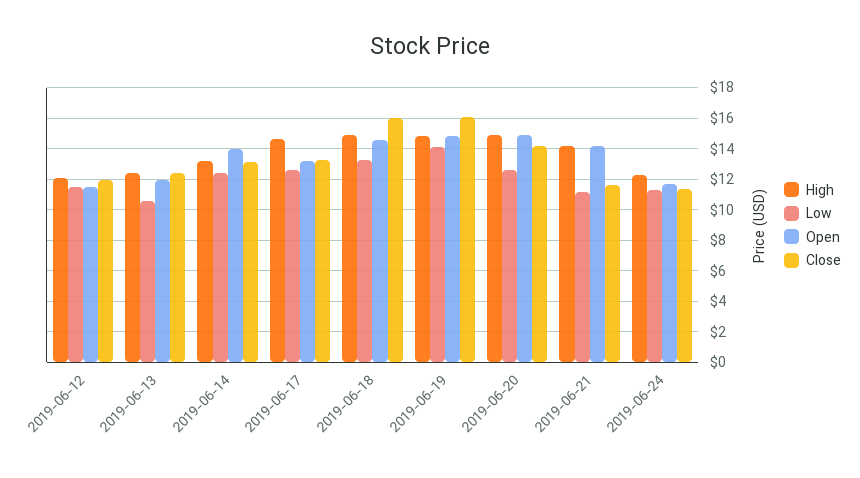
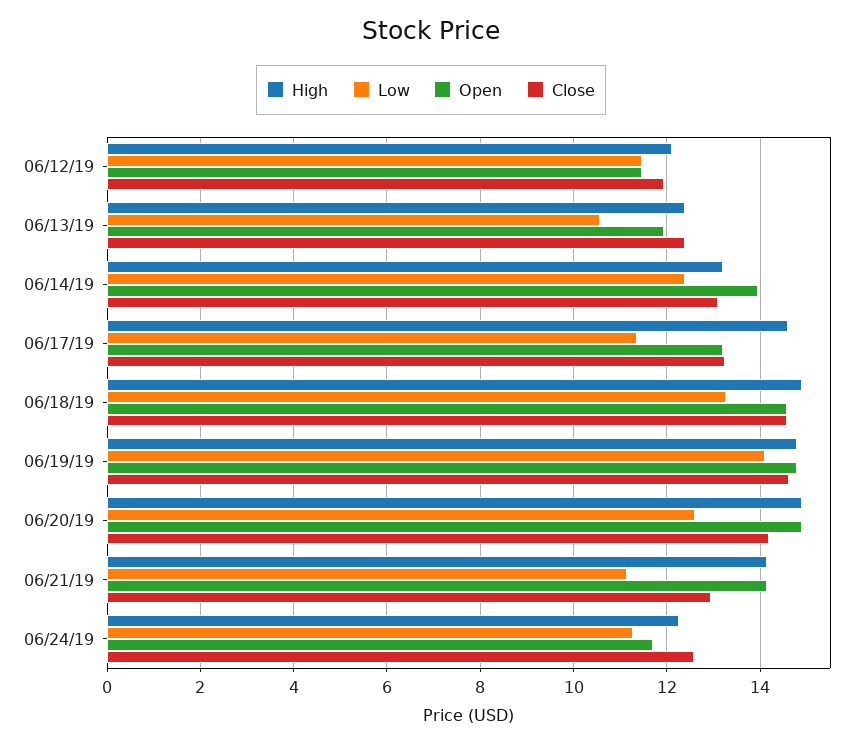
Low, 2019-06-17: 12.5 -> 11.4
Close, 2019-06-18: 16 -> 14.6
Close, 2019-06-19: 16 -> 14.6
Close, 2019-06-21: 11.5 -> 13
Close, 2019-06-24: 11.5 -> 12.6

